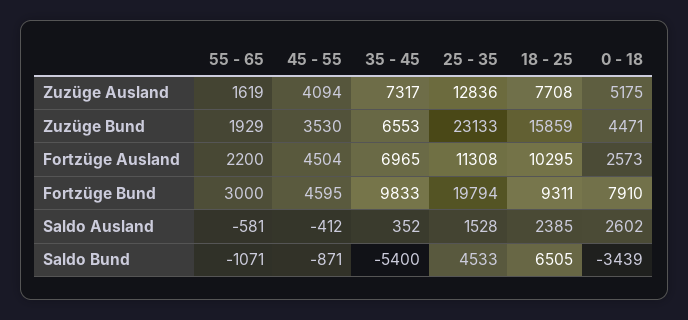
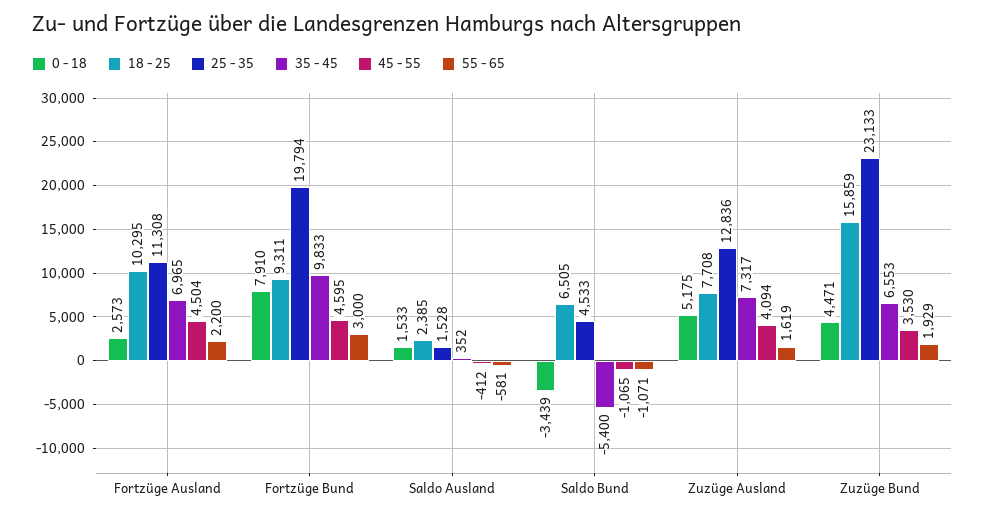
0 - 18, Saldo Ausland: 2602 -> 1533
45 - 55, Saldo Bund: -871 -> -1065

